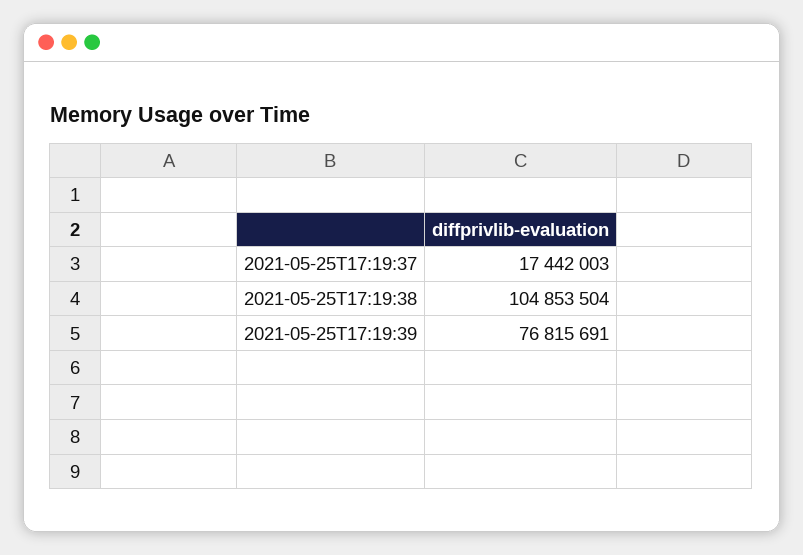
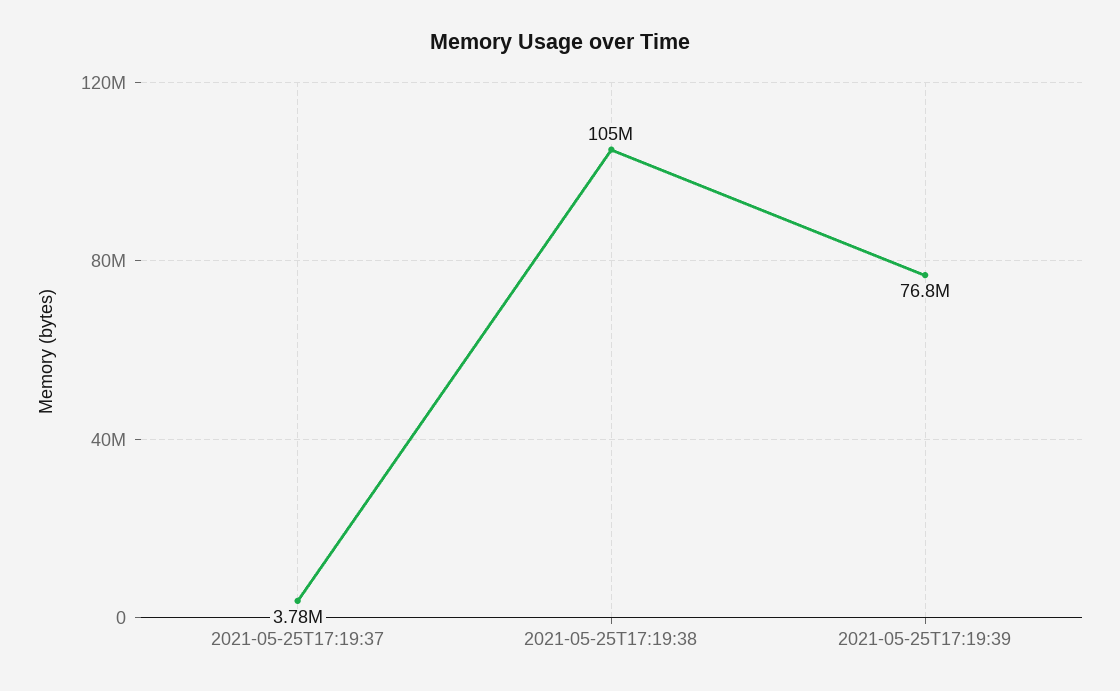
2021-05-25T17:19:37: 17442003 -> 3780000

